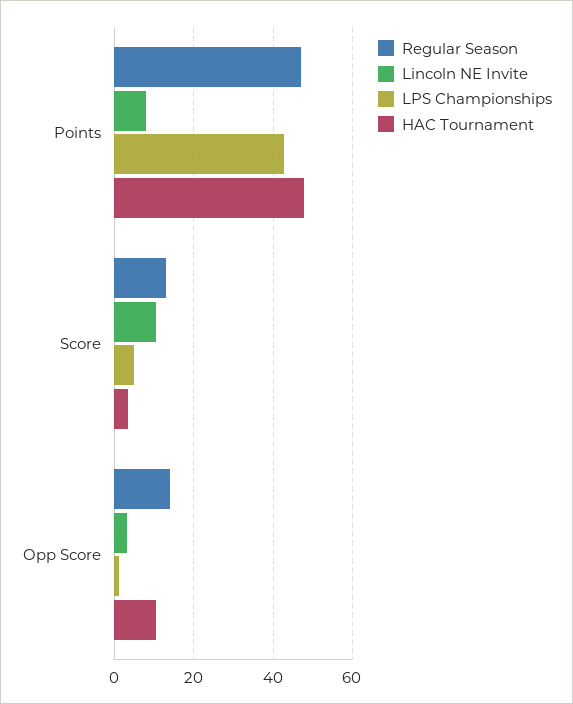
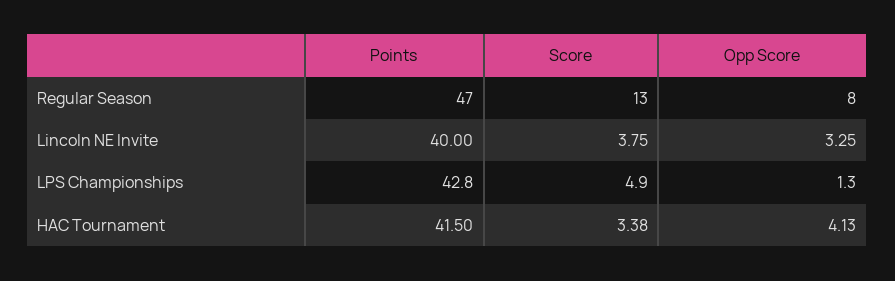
Lincoln NE Invite, Points: 8 -> 40
HAC Tournament, Points: 48 -> 41.5
Lincoln NE Invite, Score: 10 -> 3.75
Regular Season, Opp Score: 14 -> 8
HAC Tournament, Opp Score: 10 -> 4.13

